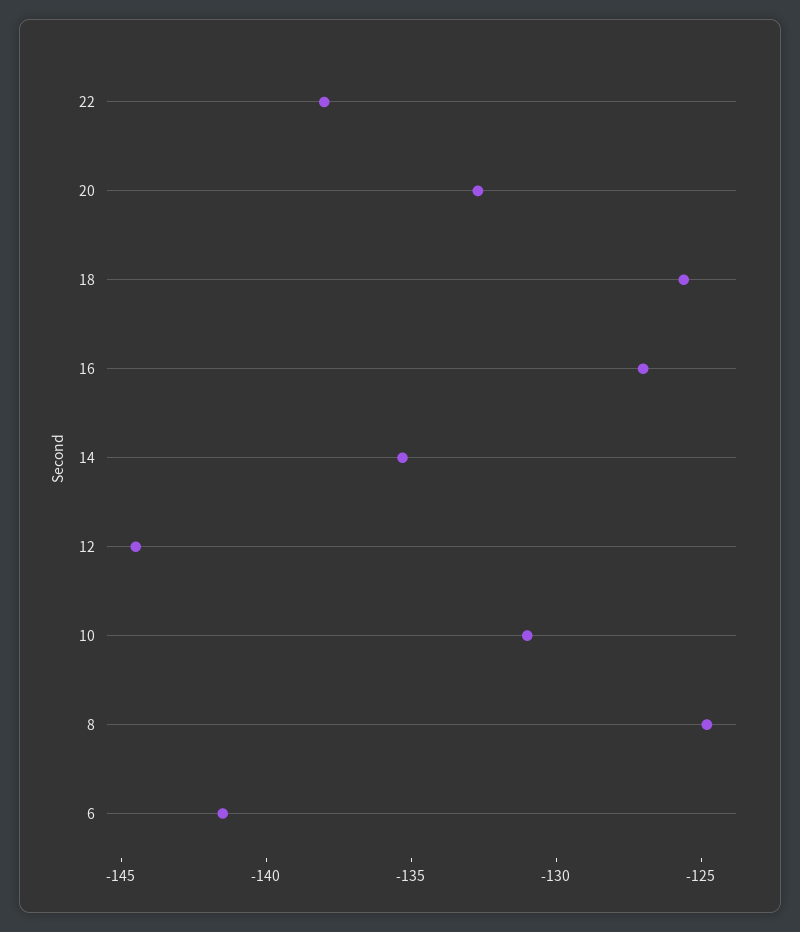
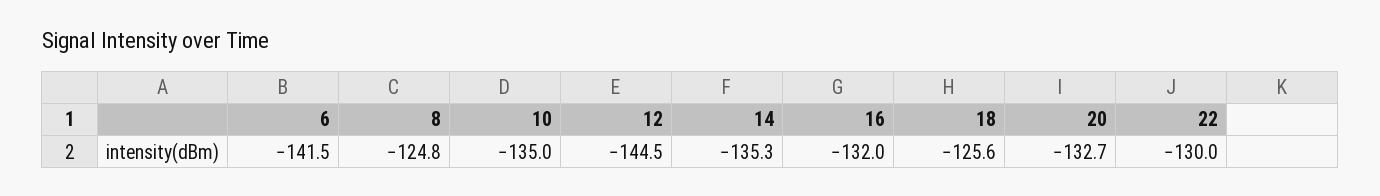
22: -138 -> -130
16: -127 -> -132
10: -131 -> -135

